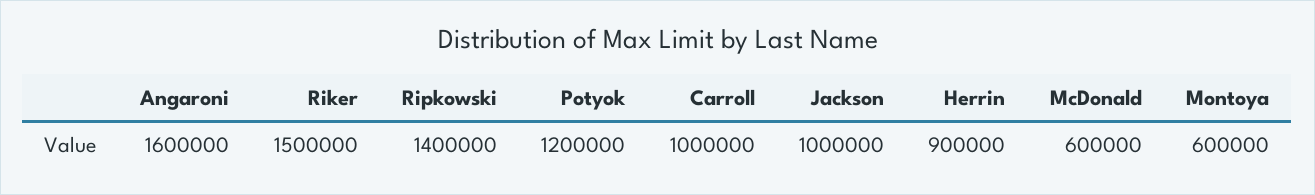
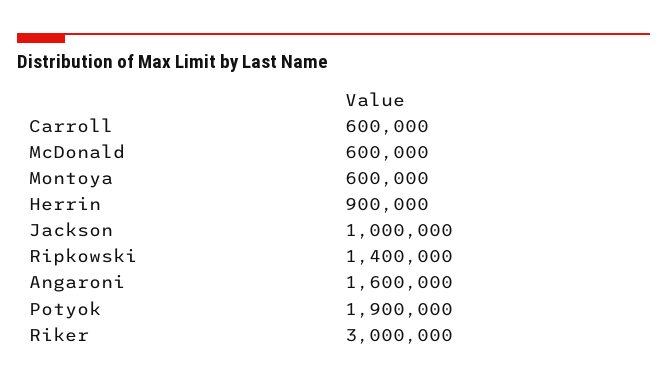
Riker: 1500000 -> 3000000
Potyok: 1200000 -> 1900000
Carroll: 1000000 -> 600000

